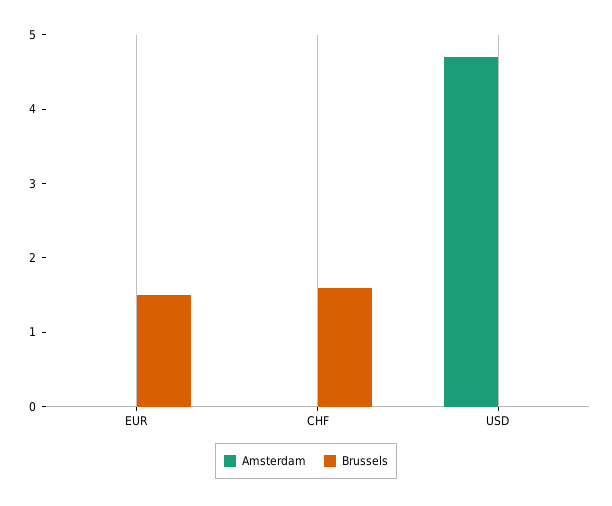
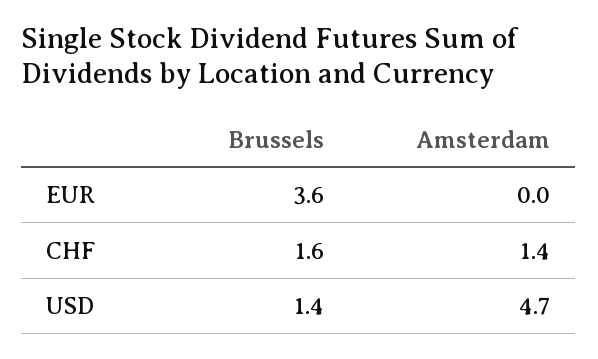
Brussels, EUR: 1.5 -> 3.6
Amsterdam, CHF: 0 -> 1.4
Brussels, USD: 0 -> 1.4

